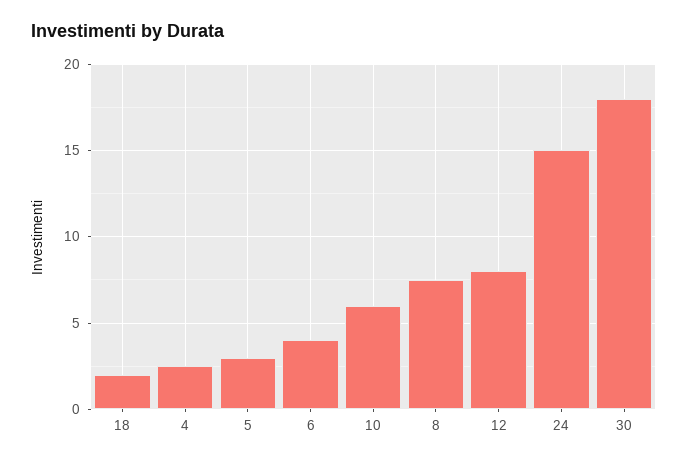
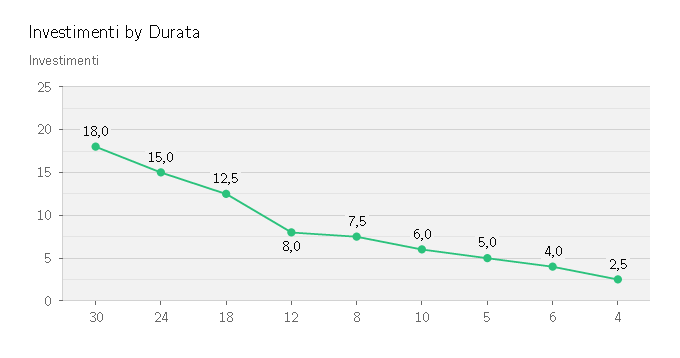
18: 2 -> 12.5
5: 3 -> 5

